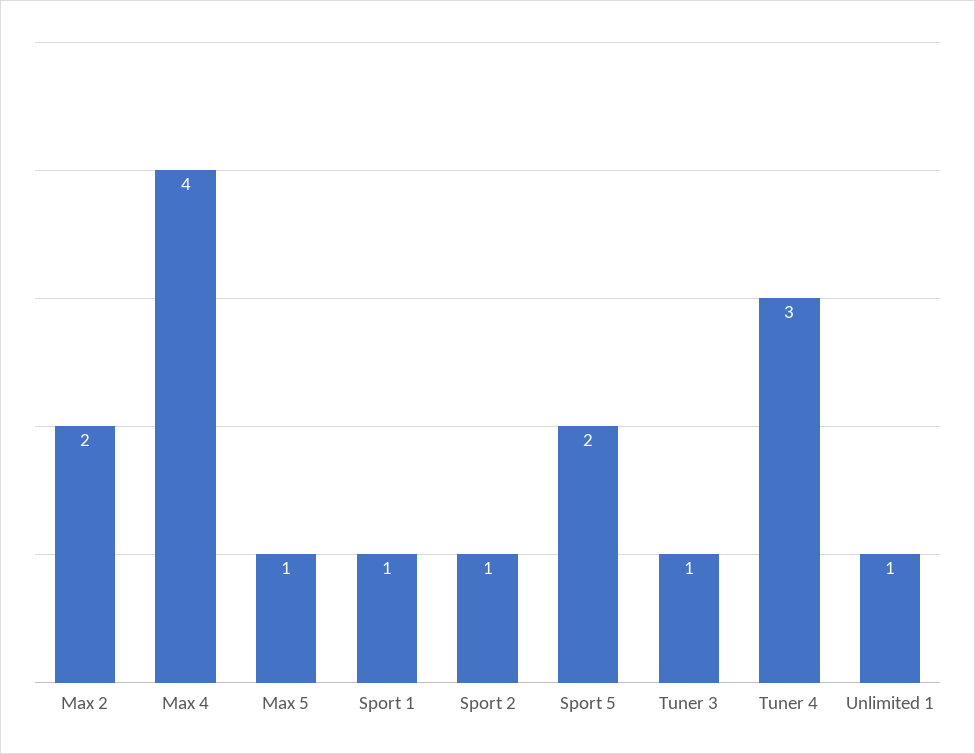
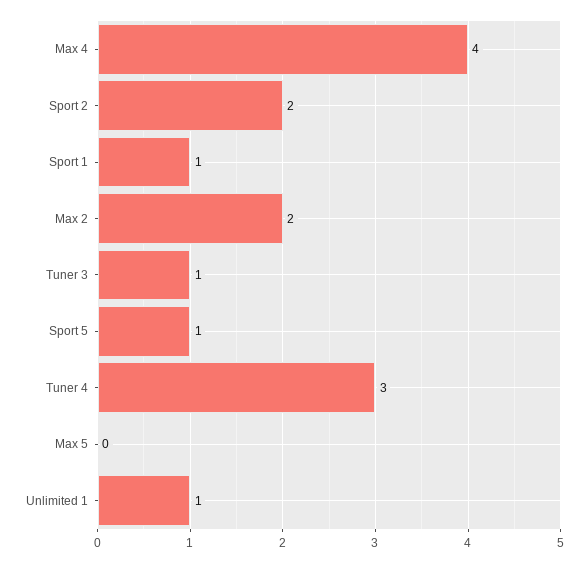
Max 5: 1 -> 0
Sport 2: 1 -> 2
Sport 5: 2 -> 1

